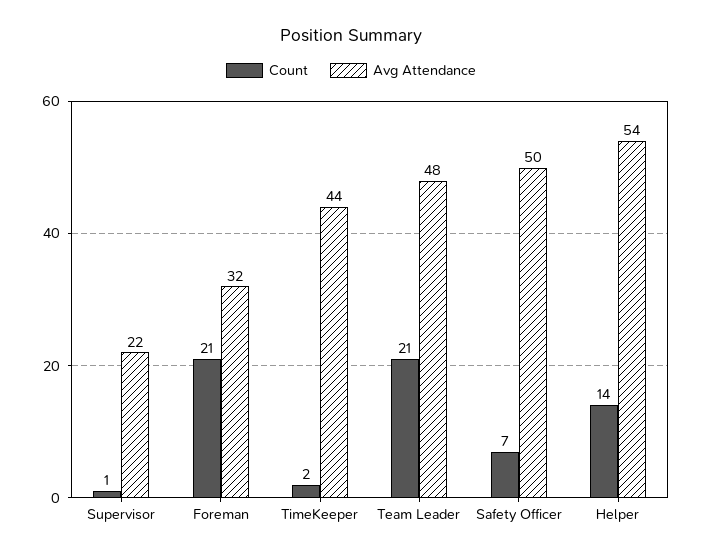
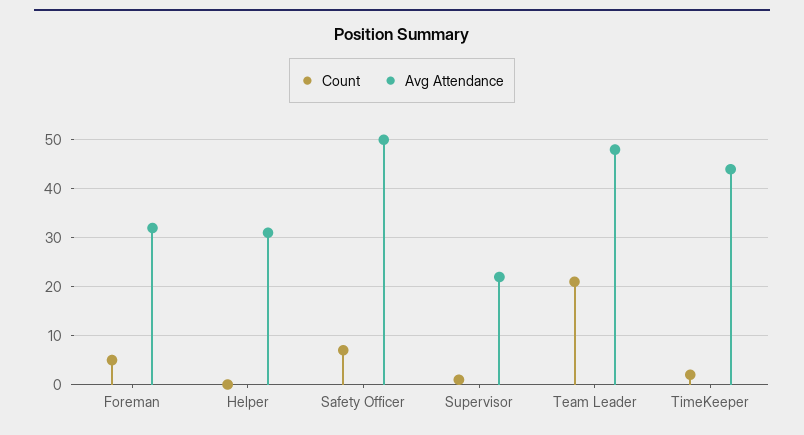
Count, Foreman: 21 -> 5
Count, Helper: 14 -> 0
Avg Attendance, Helper: 54 -> 30

